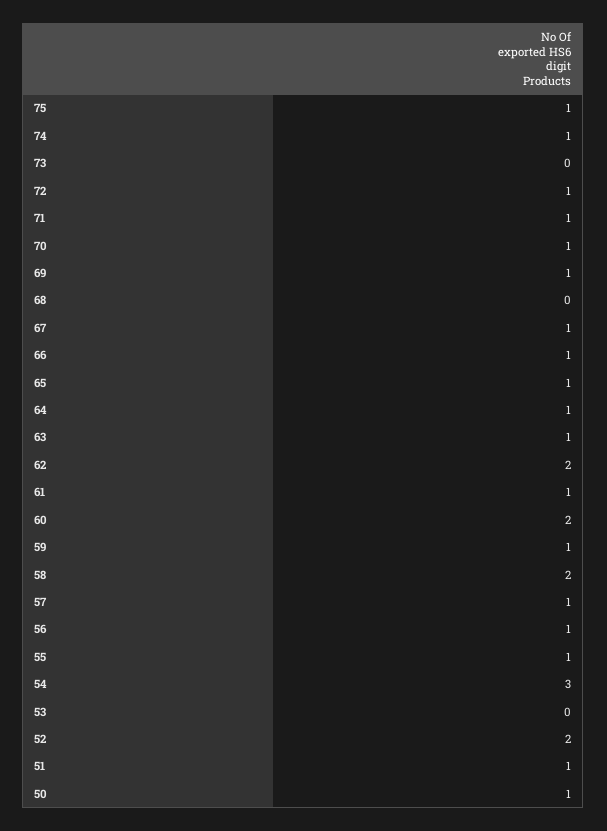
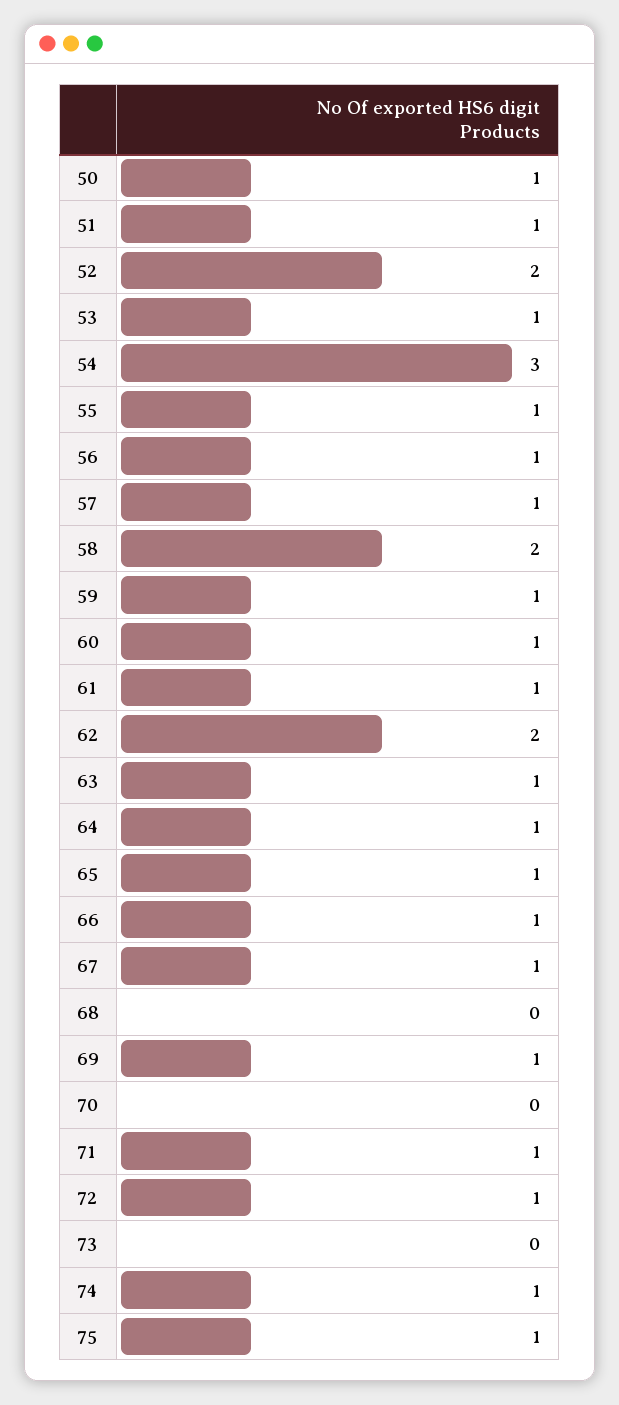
70: 1 -> 0
60: 2 -> 1
53: 0 -> 1

